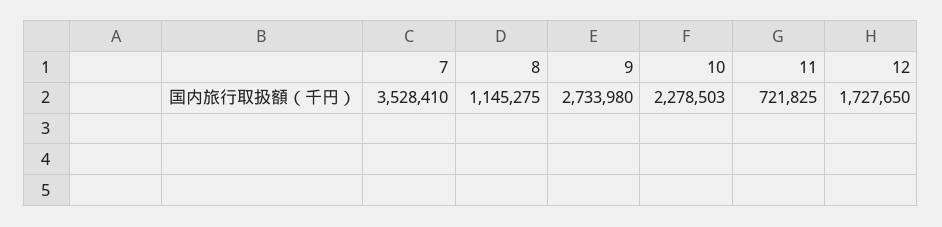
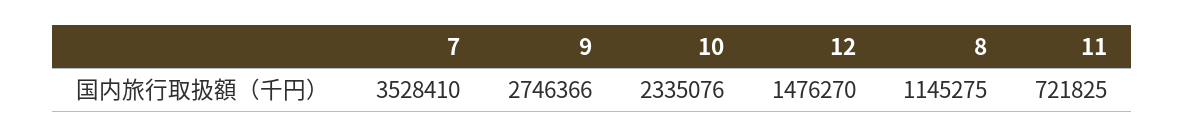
9: 2733980 -> 2746366
10: 2278503 -> 2335076
12: 1727650 -> 1476270

